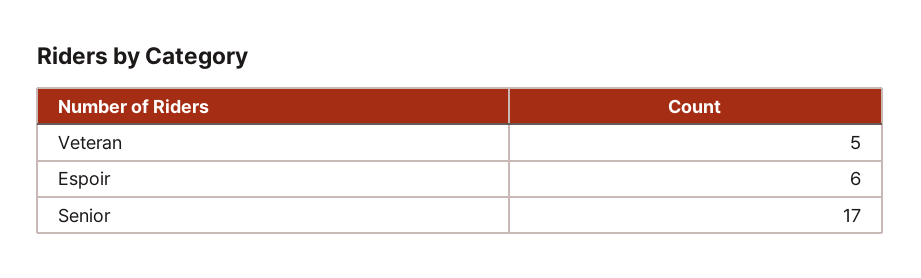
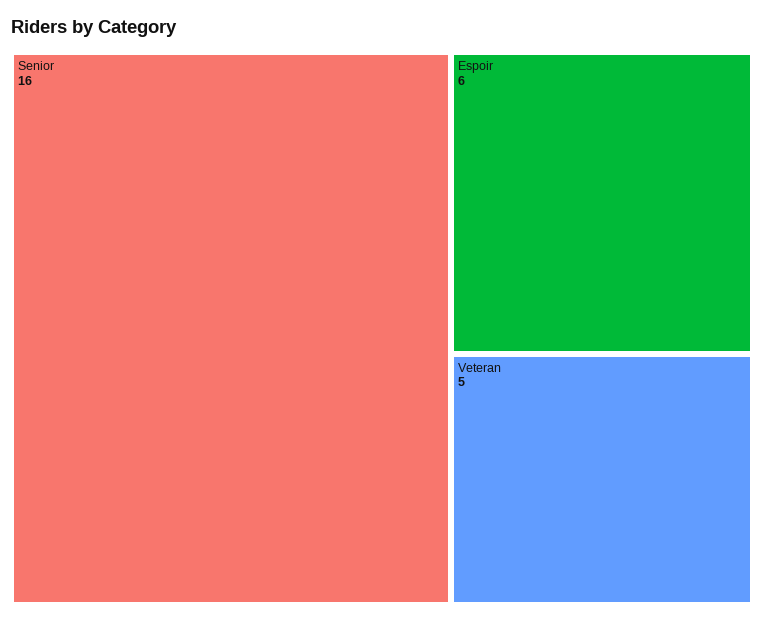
Senior: 17 -> 16

